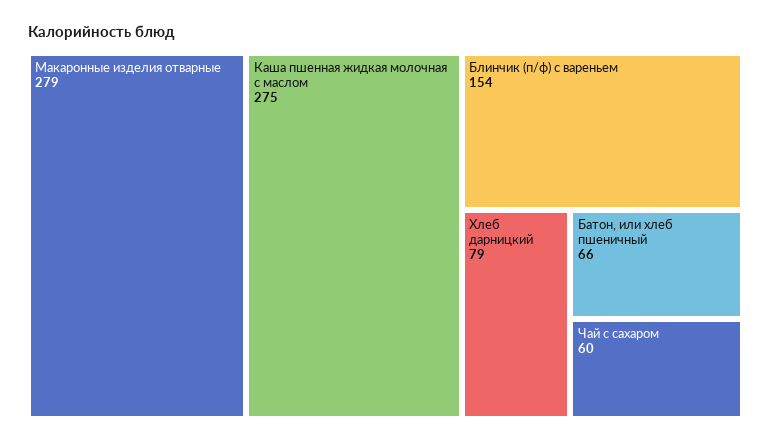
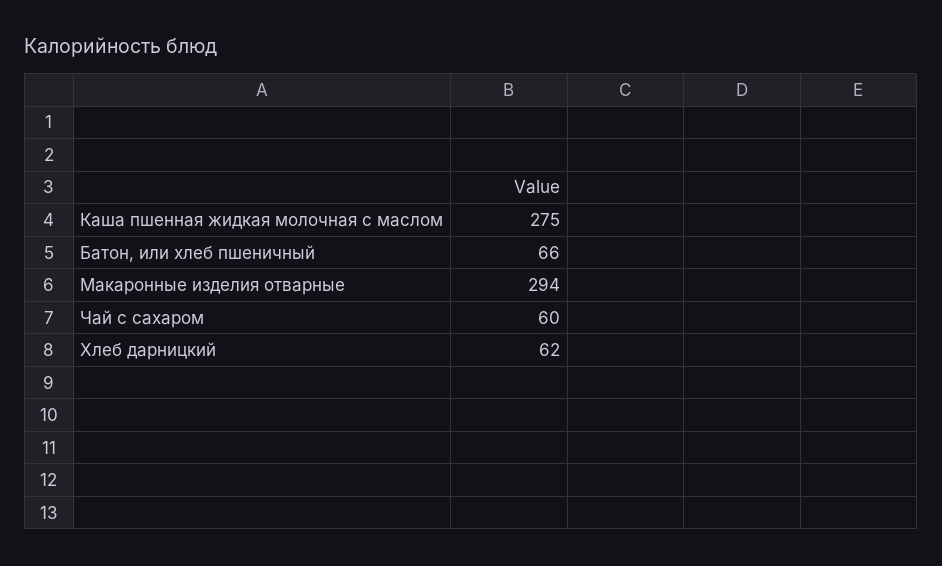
Макаронные изделия отварные: 279 -> 294
Блинчик (п/ф) с вареньем: 154 -> none
Хлеб дарницкий: 79 -> 62

